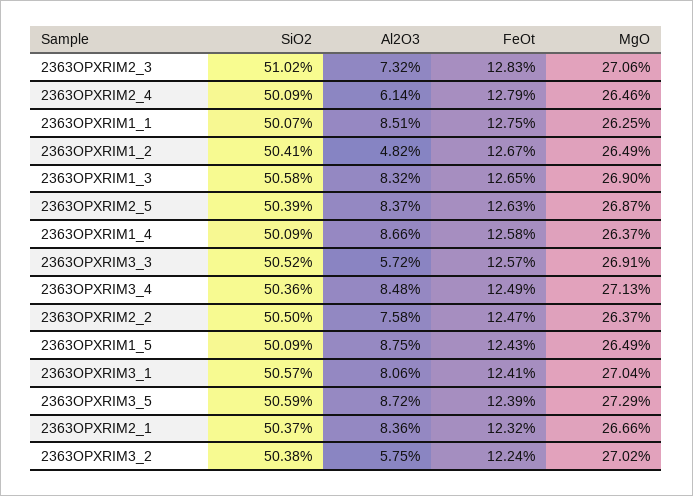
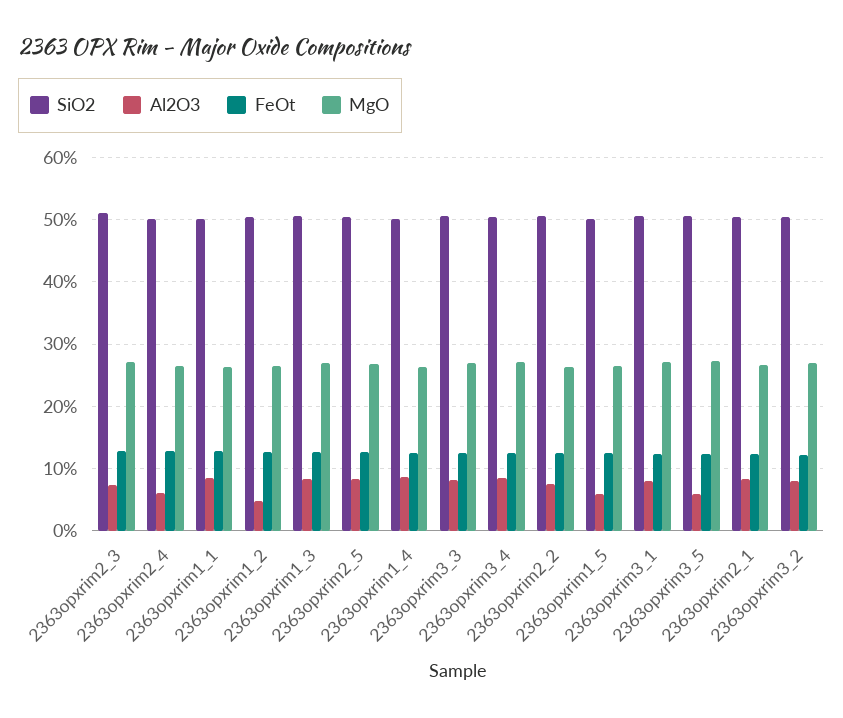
Al2O3, 2363OPXRIM3_3: 5.72 -> 8
Al2O3, 2363OPXRIM1_5: 8.75 -> 6
Al2O3, 2363OPXRIM3_5: 8.72 -> 6
Al2O3, 2363OPXRIM3_2: 5.75 -> 8

